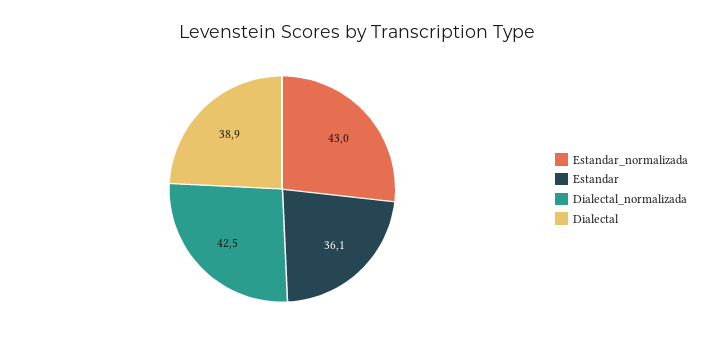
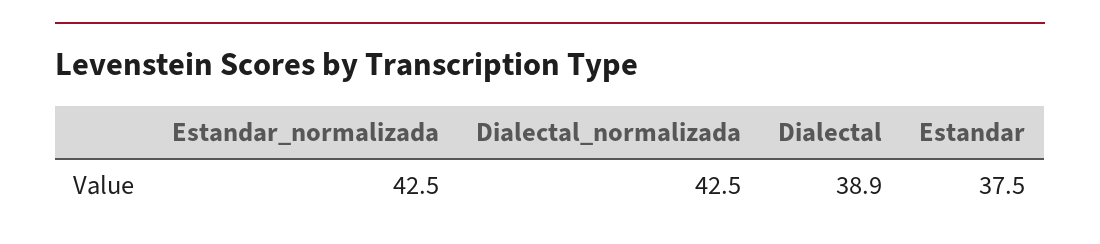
Estandar_normalizada: 43 -> 42.5
Estandar: 36.1 -> 37.5

